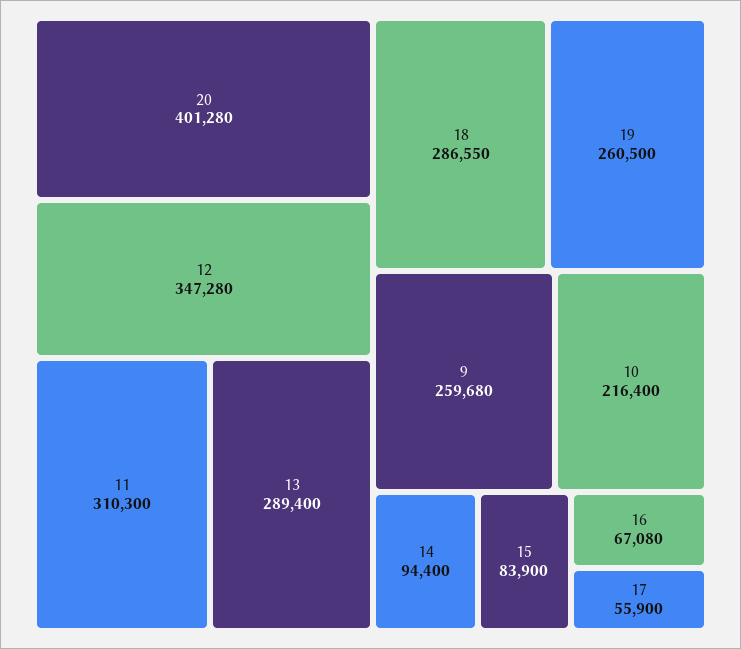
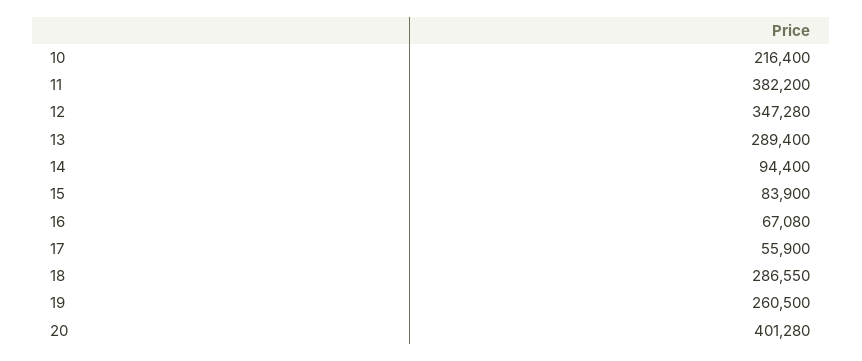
11: 310300 -> 382200
9: 259680 -> none

